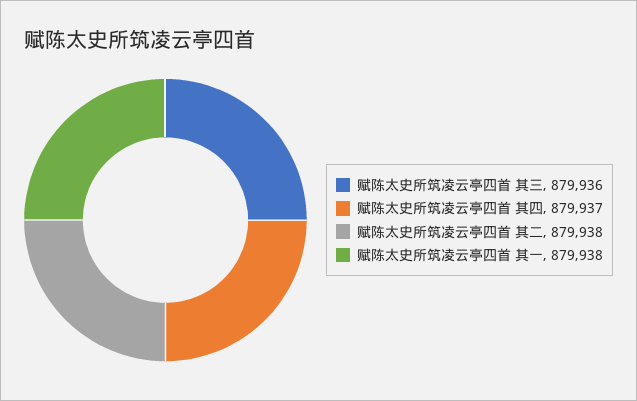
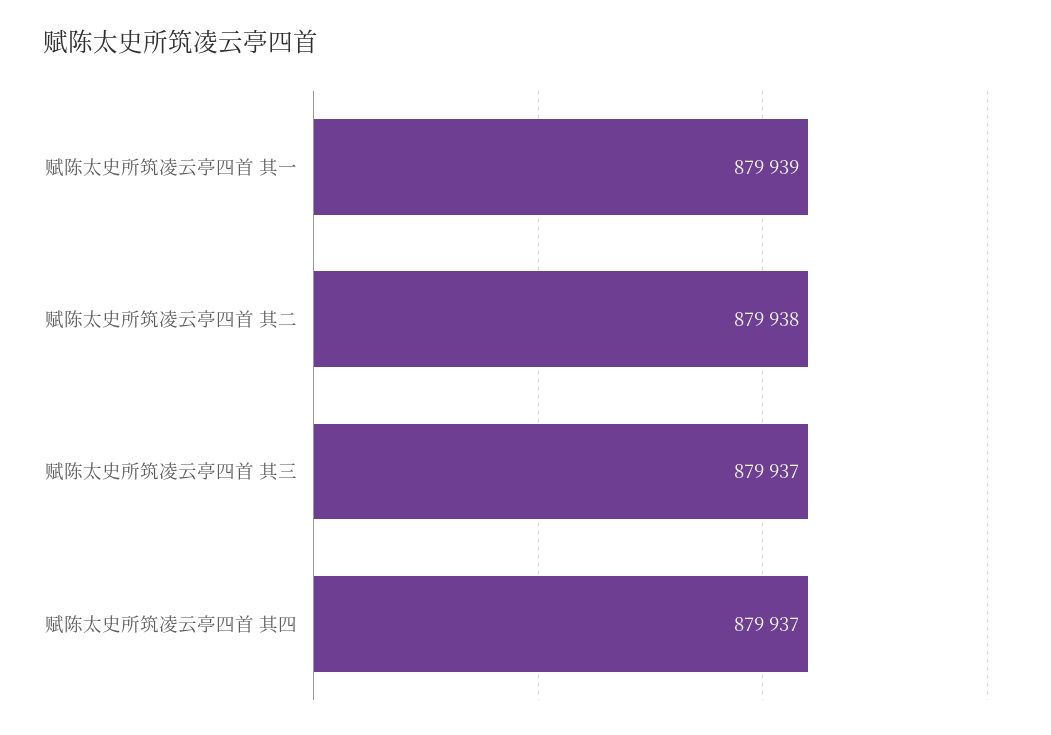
赋陈太史所筑凌云亭四首 其三: 879936 -> 879937
赋陈太史所筑凌云亭四首 其一: 879938 -> 879939

